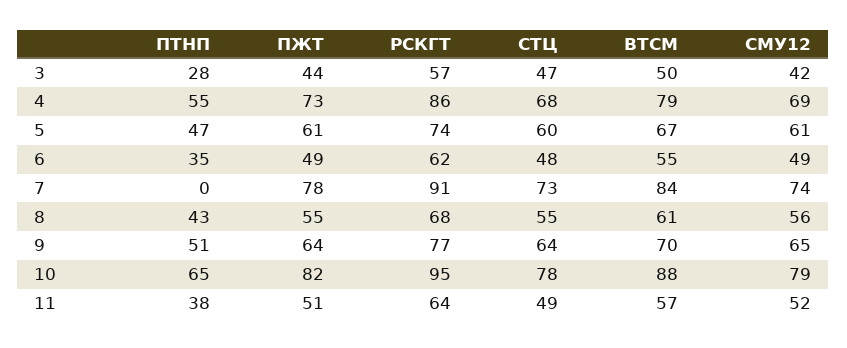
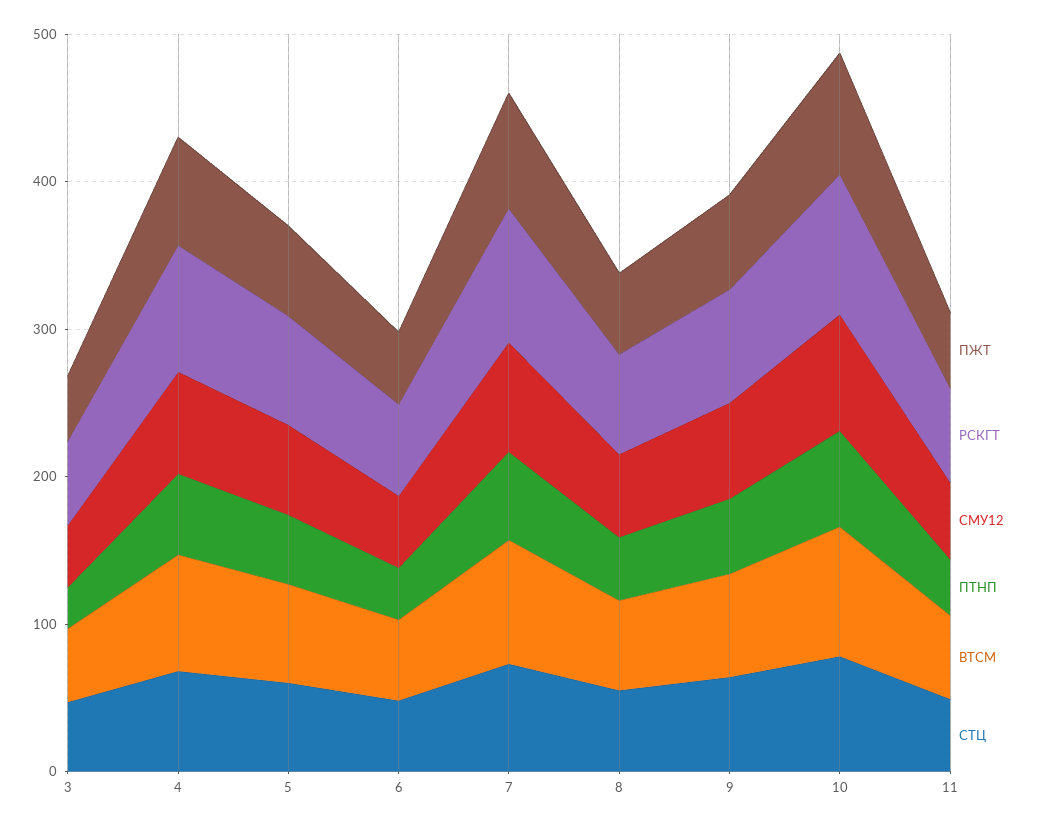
ПТНП, 7: 0 -> 60

